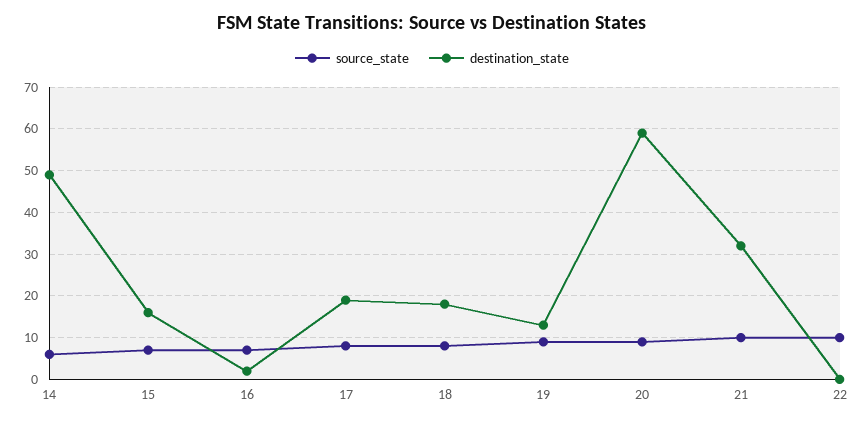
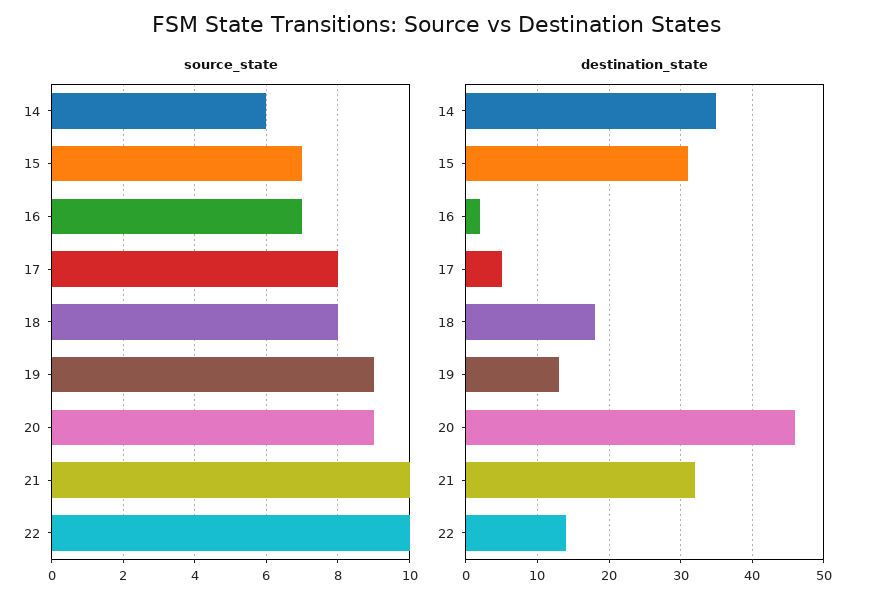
destination_state, 14: 50 -> 35
destination_state, 15: 15 -> 31
destination_state, 17: 20 -> 5
destination_state, 20: 60 -> 46
destination_state, 22: 0 -> 14

